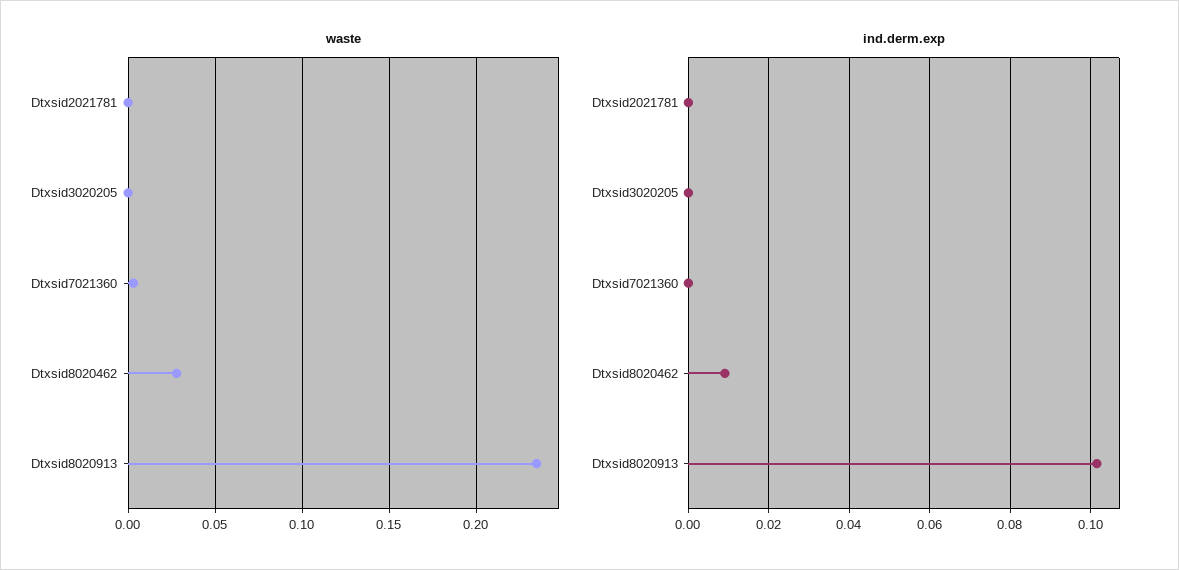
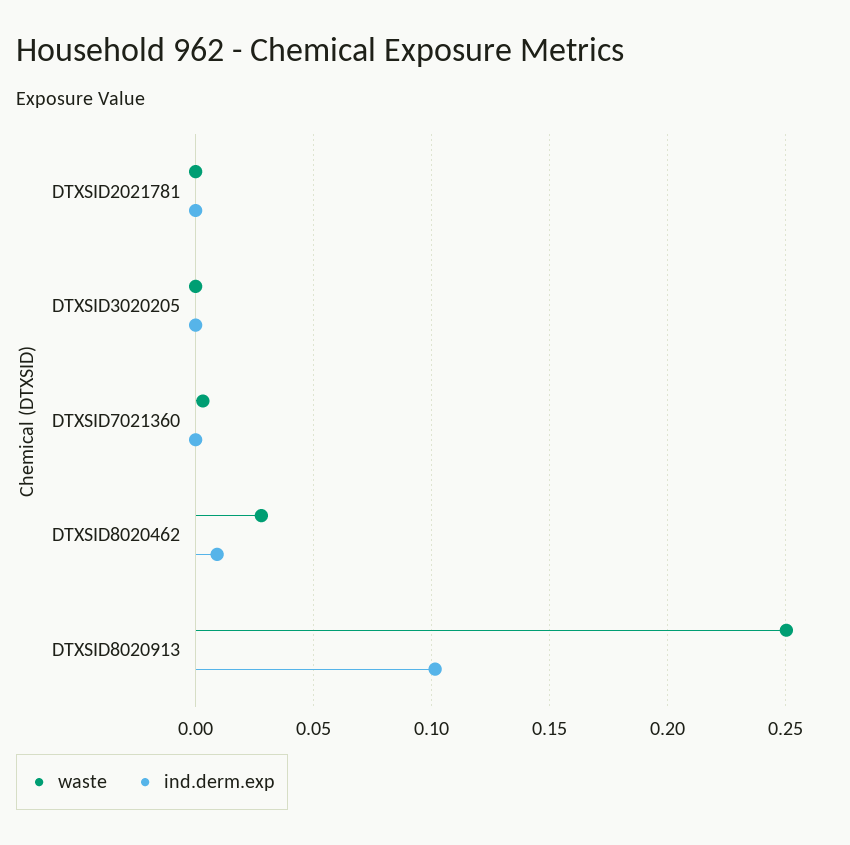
waste, Dtxsid8020913: 0.235 -> 0.25

